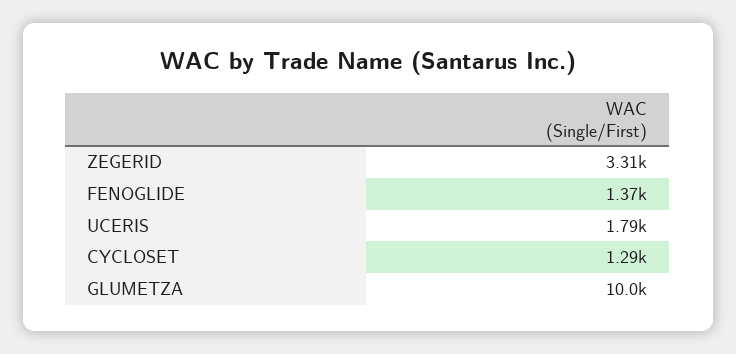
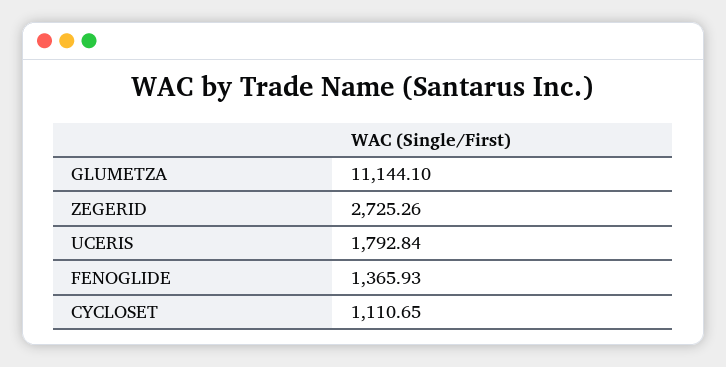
ZEGERID: 3310 -> 2725.26
CYCLOSET: 1290 -> 1110.65
GLUMETZA: 10000 -> 11144.1

